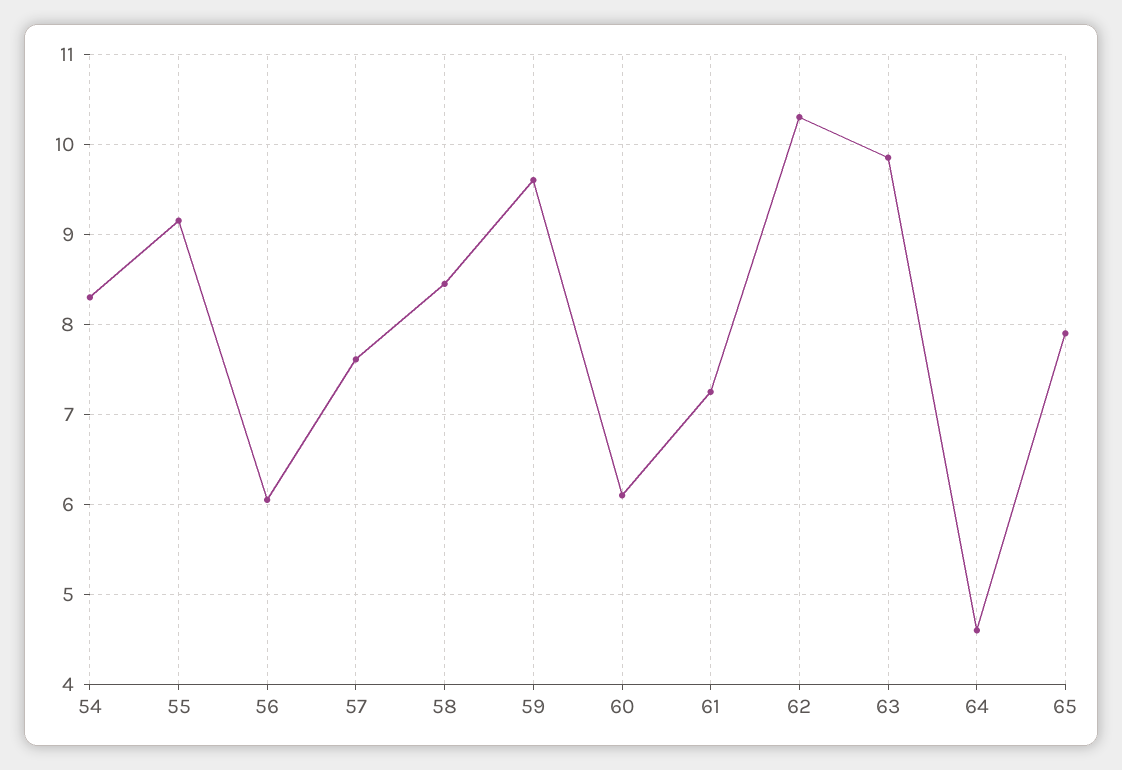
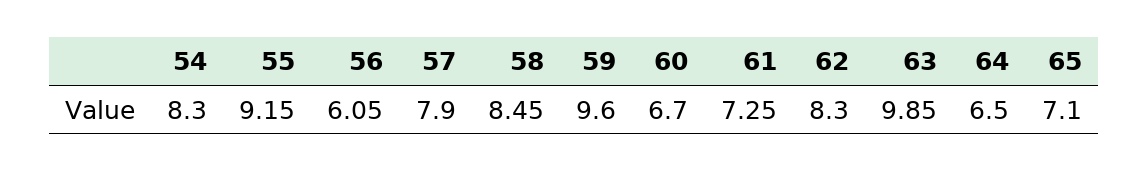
57: 7.6 -> 7.9
60: 6.1 -> 6.7
62: 10.3 -> 8.3
64: 4.6 -> 6.5
65: 7.9 -> 7.1

